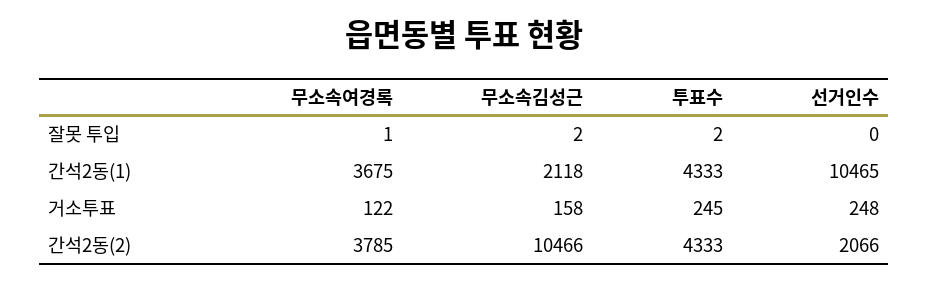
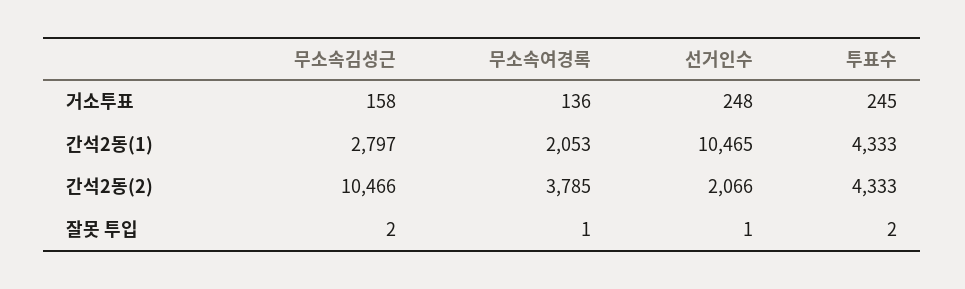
선거인수, 잘못 투입: 0 -> 1
무소속여경록, 간석2동(1): 3675 -> 2053
무소속김성근, 간석2동(1): 2118 -> 2797
무소속여경록, 거소투표: 122 -> 136

